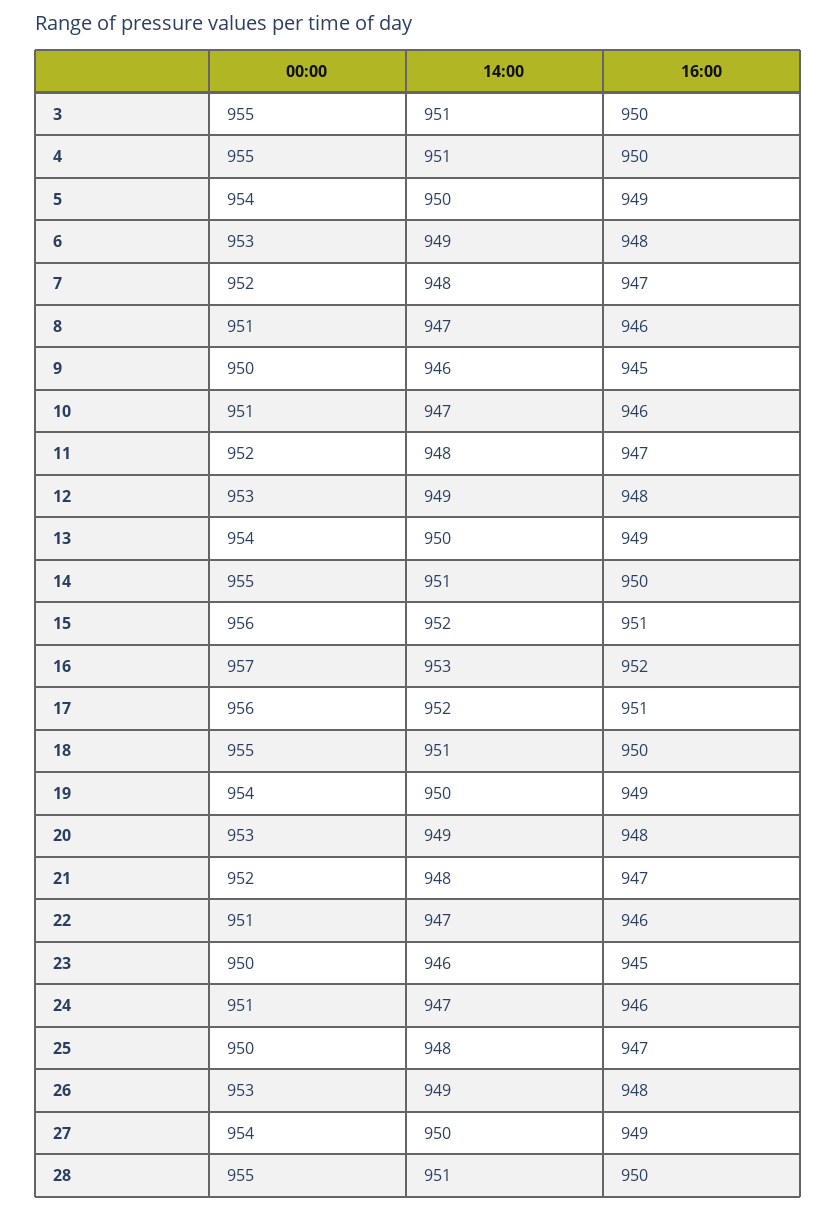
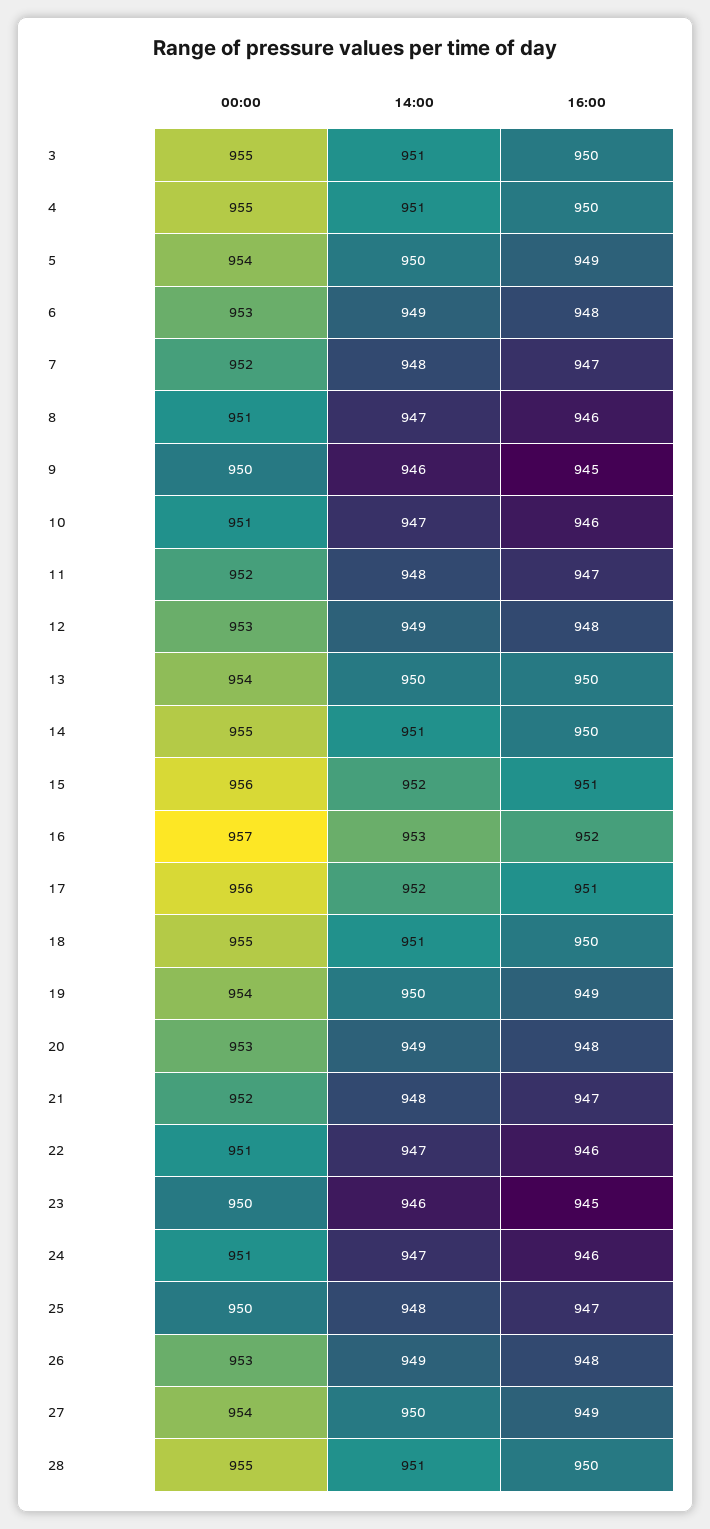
16:00, 13: 949 -> 950

